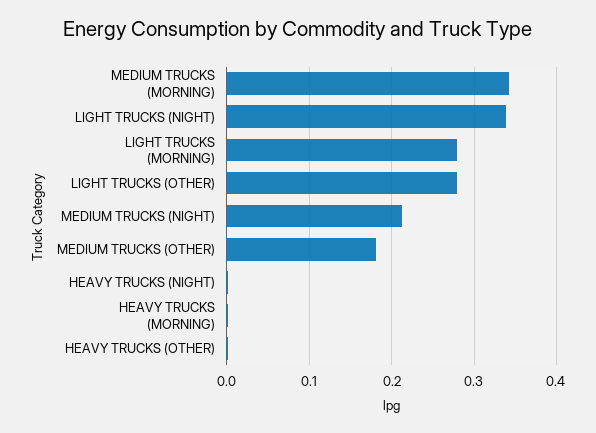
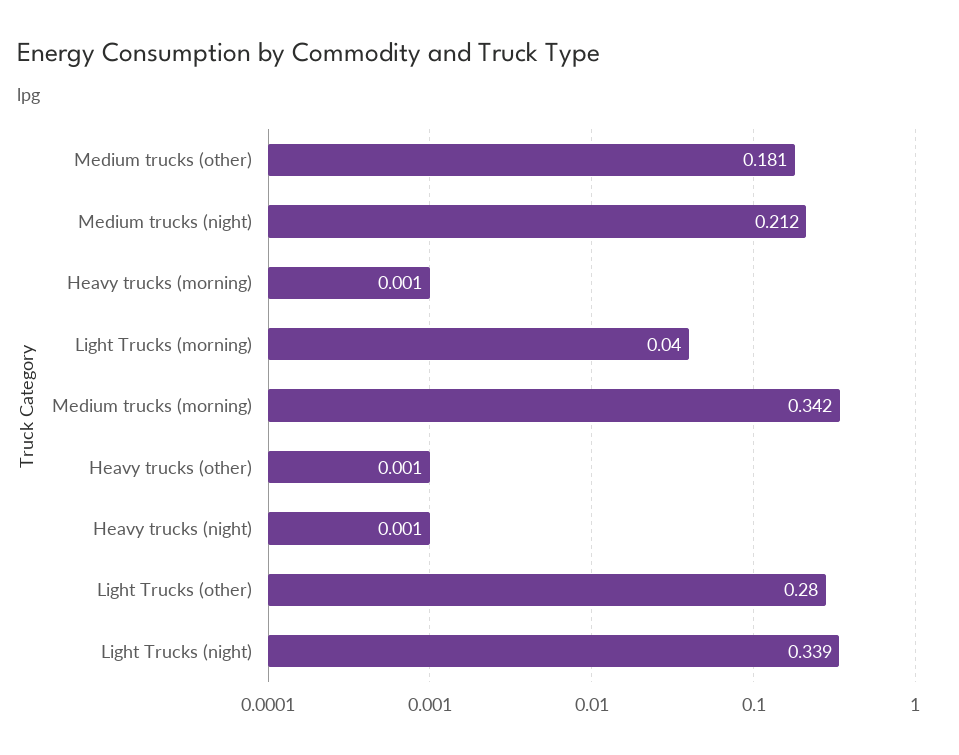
LIGHT TRUCKS (MORNING): 0.28 -> 0.04

